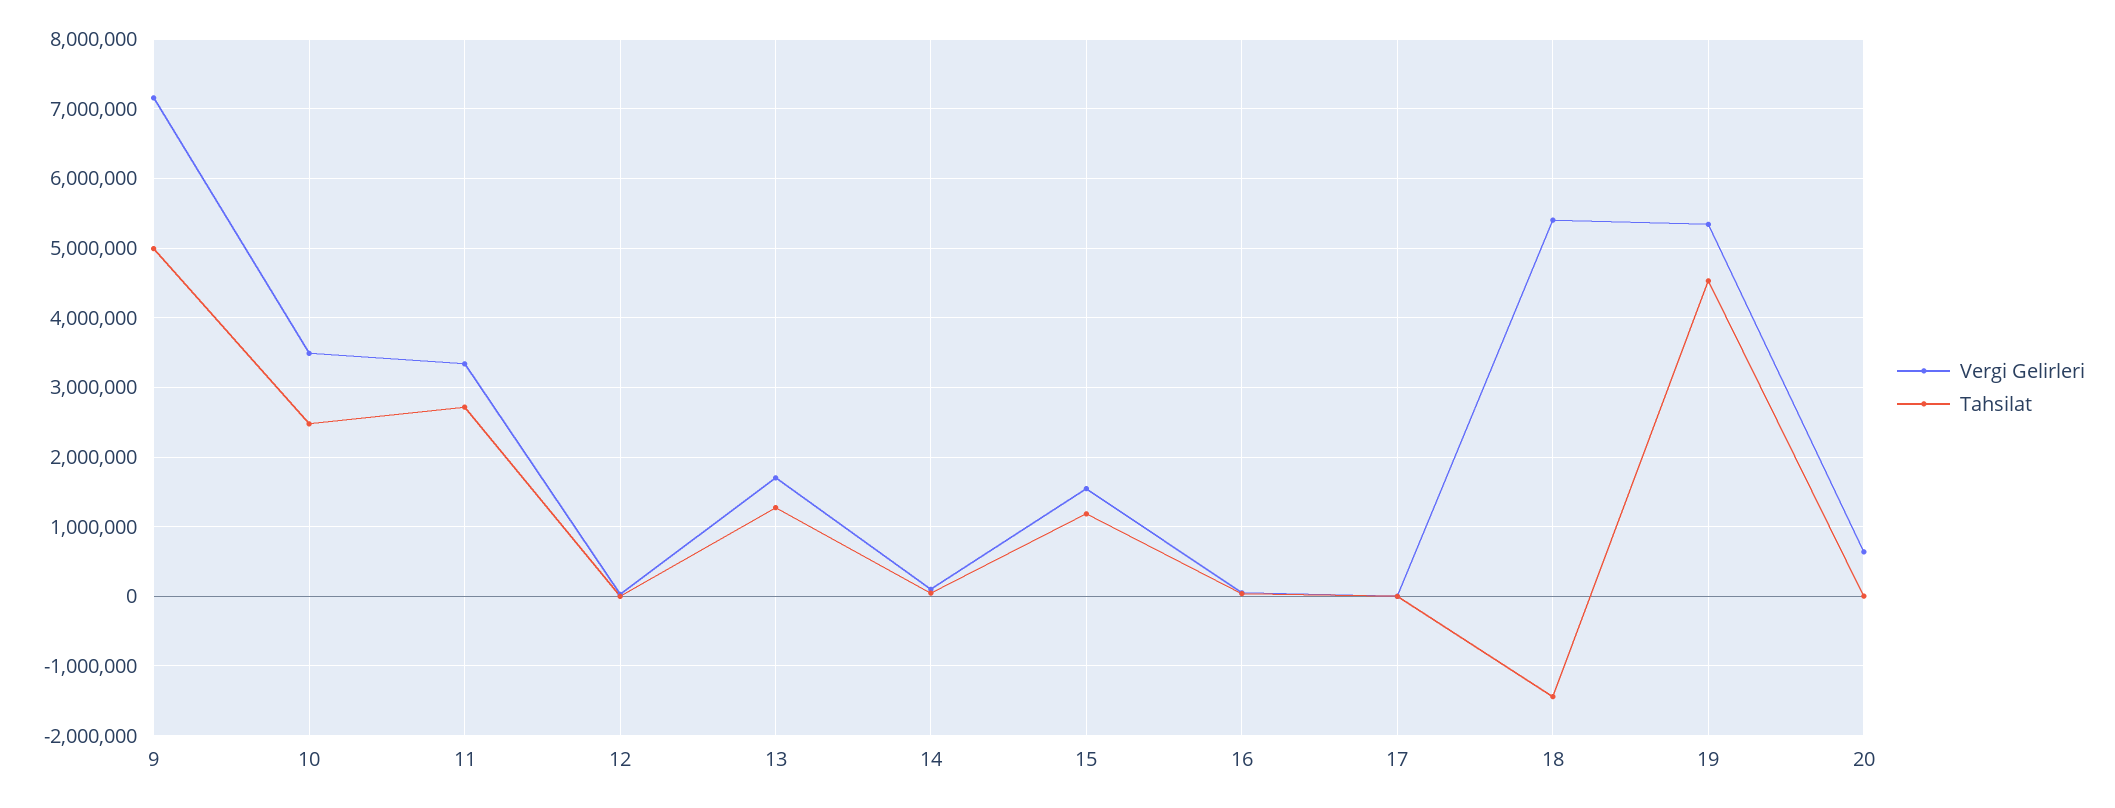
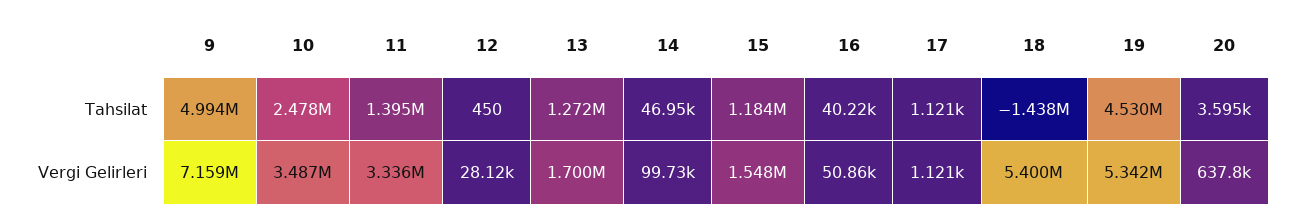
Tahsilat, 11: 2700000 -> 1395000

